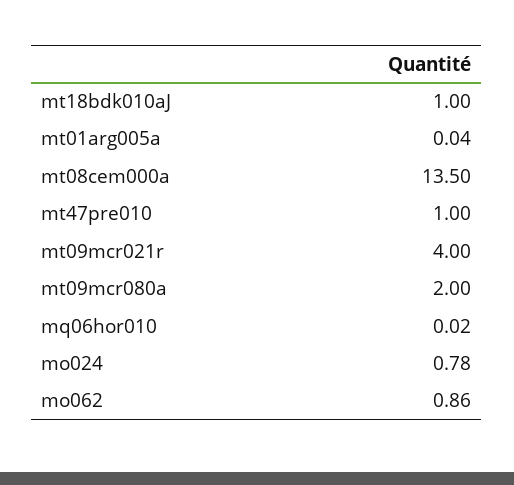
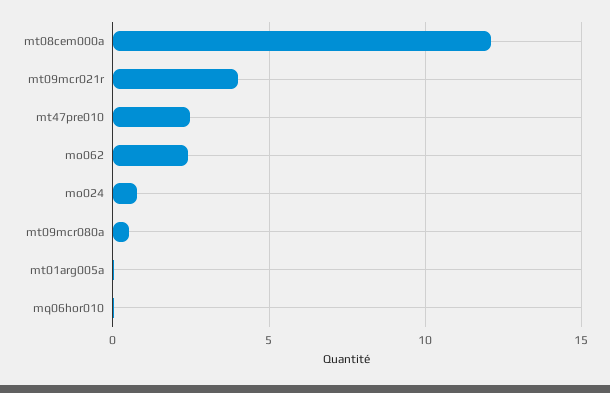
mt18bdk010aJ: 1 -> none
mt08cem000a: 13.5 -> 12
mt47pre010: 1 -> 2.5
mt09mcr080a: 2 -> 0.5
mo062: 0.86 -> 2.5

